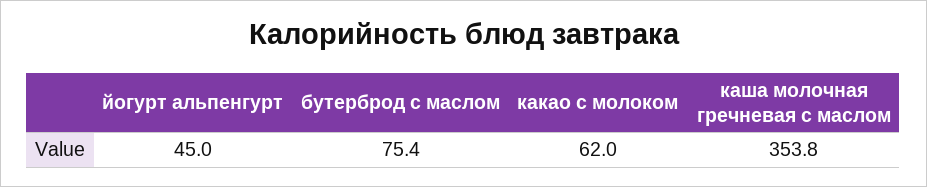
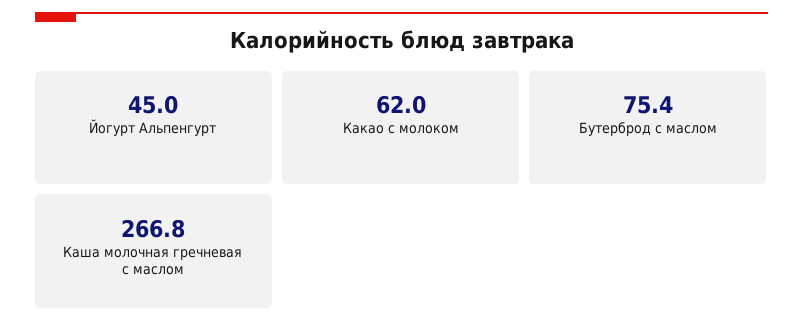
каша молочная гречневая с маслом: 353.8 -> 266.8

